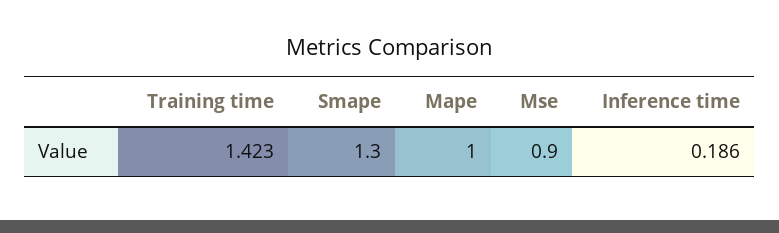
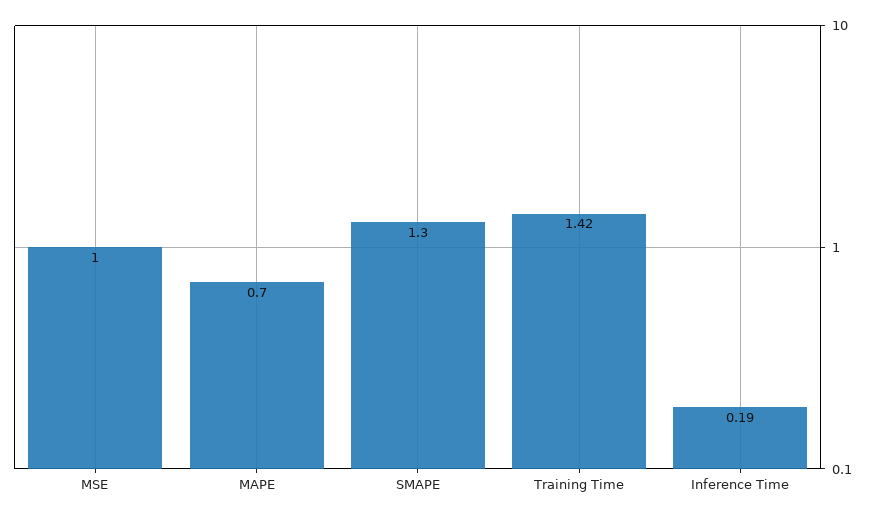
Mape: 1 -> 0.7
Mse: 0.9 -> 1

